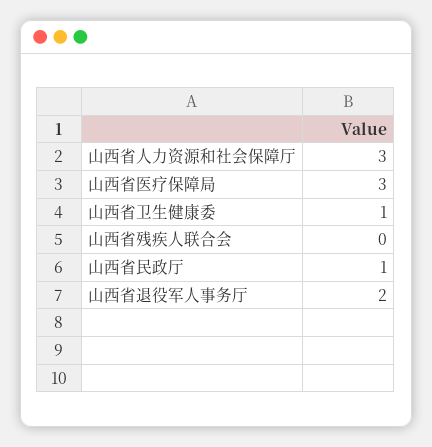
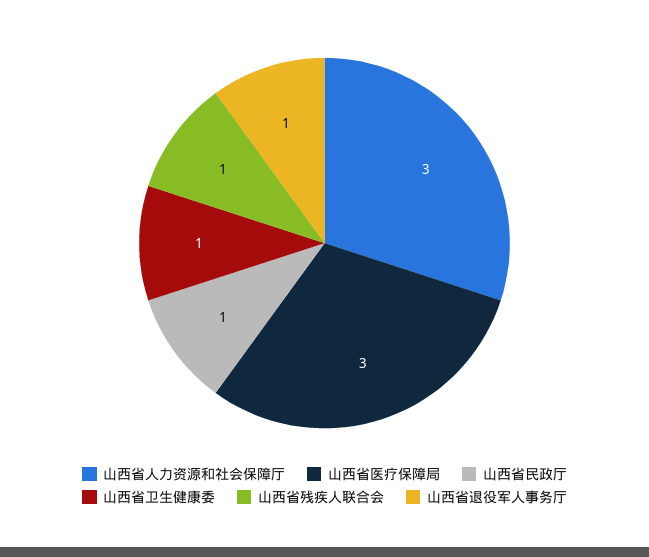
山西省残疾人联合会: 0 -> 1
山西省退役军人事务厅: 2 -> 1

